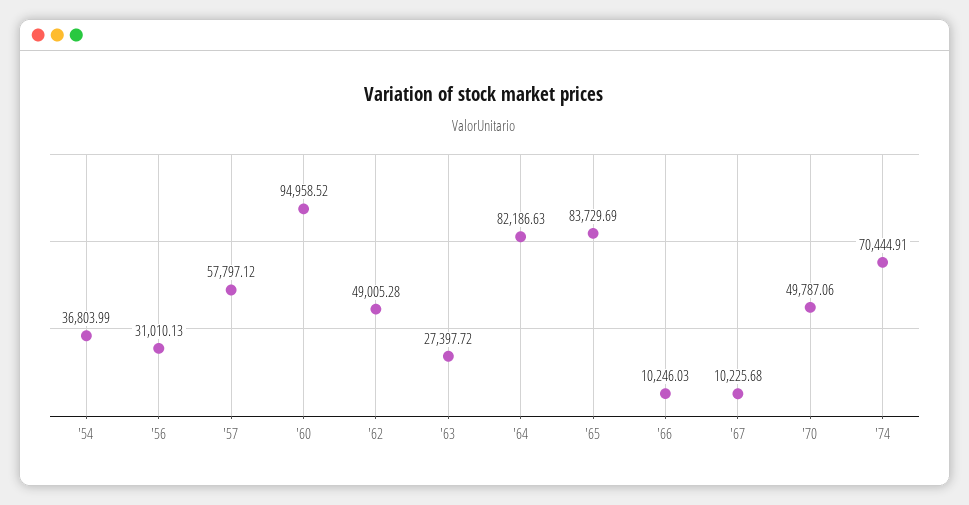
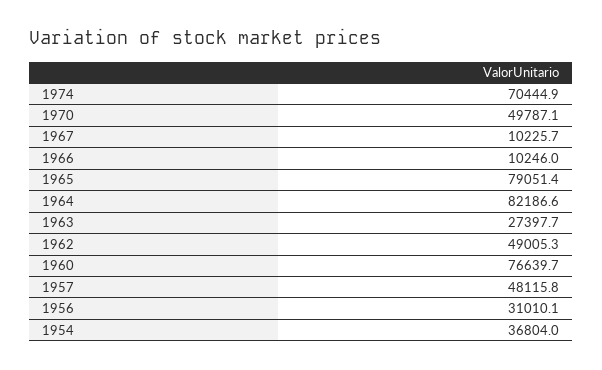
'57: 57797.12 -> 48115.8
'60: 94958.52 -> 76639.7
'65: 83729.69 -> 79051.4

